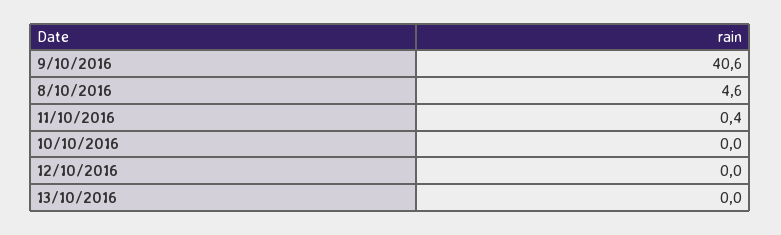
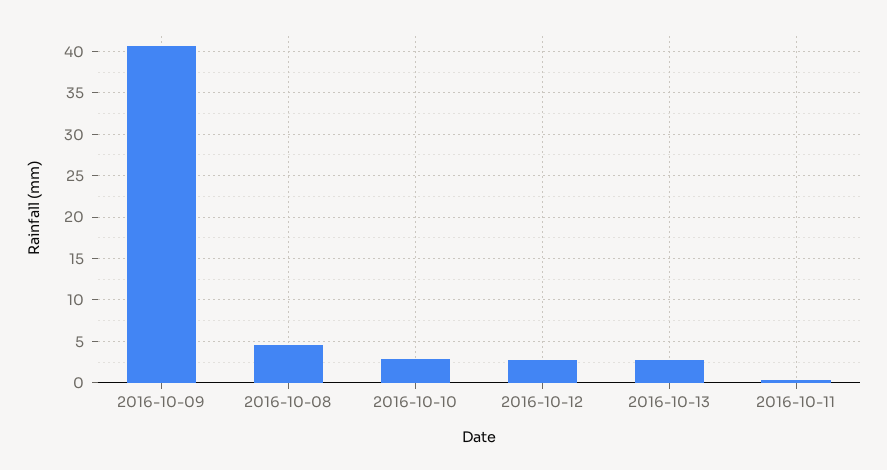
10/10/2016: 0 -> 3
12/10/2016: 0 -> 3
13/10/2016: 0 -> 3

